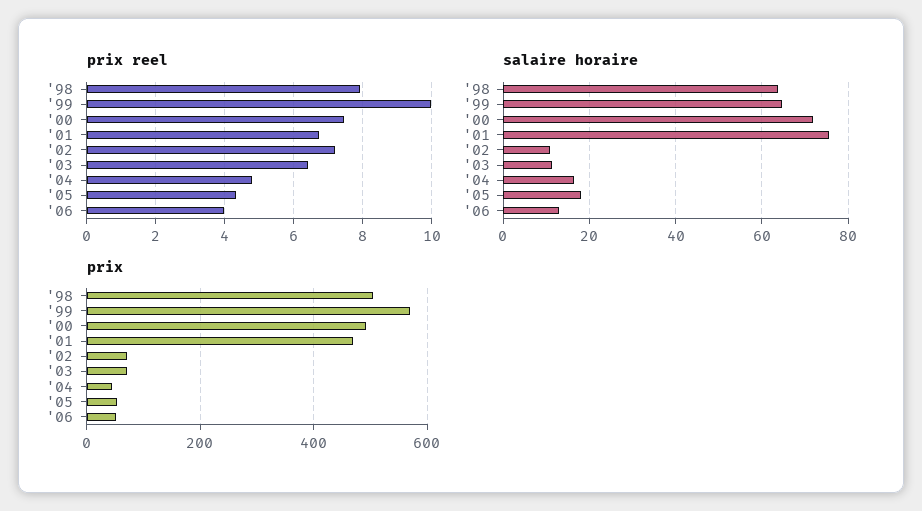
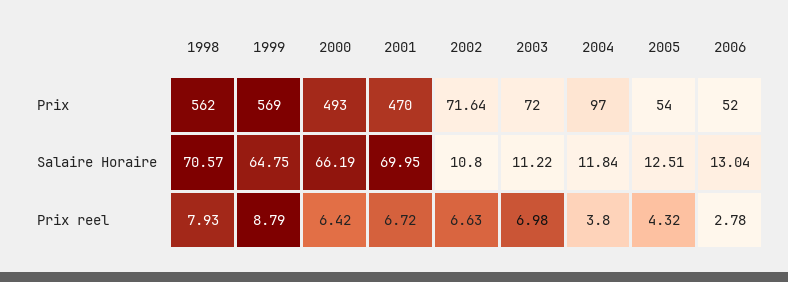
prix reel, '99: 10 -> 8.79
prix reel, '00: 7.4 -> 6.42
prix reel, '02: 7.2 -> 6.63
prix reel, '03: 6.4 -> 6.98
prix reel, '04: 4.8 -> 3.8
prix reel, '06: 4 -> 2.78
salaire horaire, '98: 64 -> 70.57
salaire horaire, '00: 72 -> 66.19
salaire horaire, '01: 76 -> 69.95
salaire horaire, '04: 16 -> 11.84
salaire horaire, '05: 18 -> 12.51
prix, '98: 500 -> 562
prix, '04: 40 -> 97

